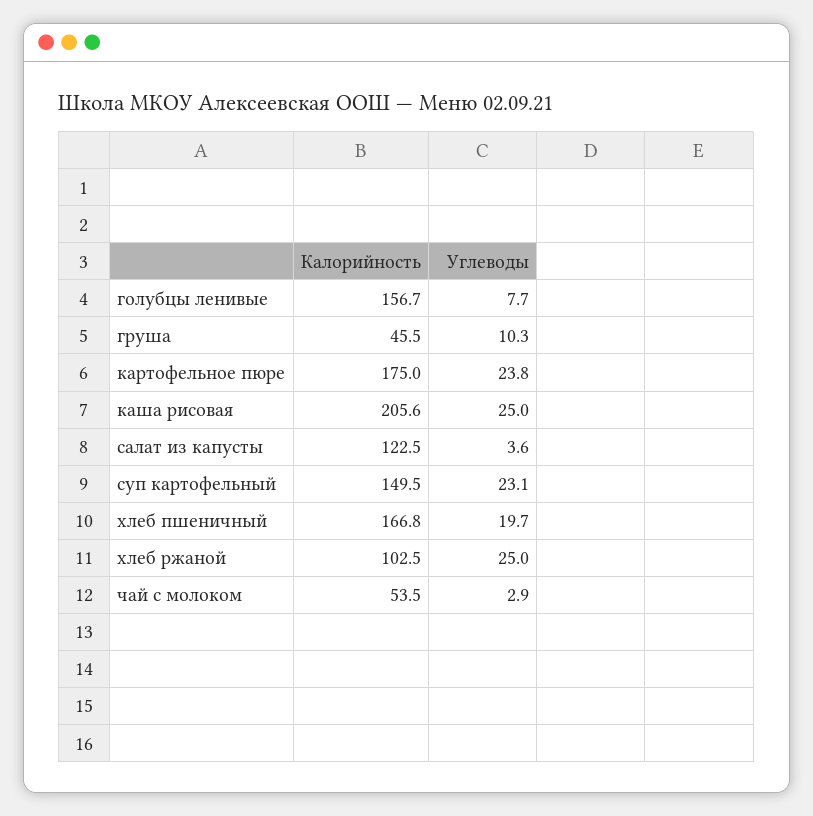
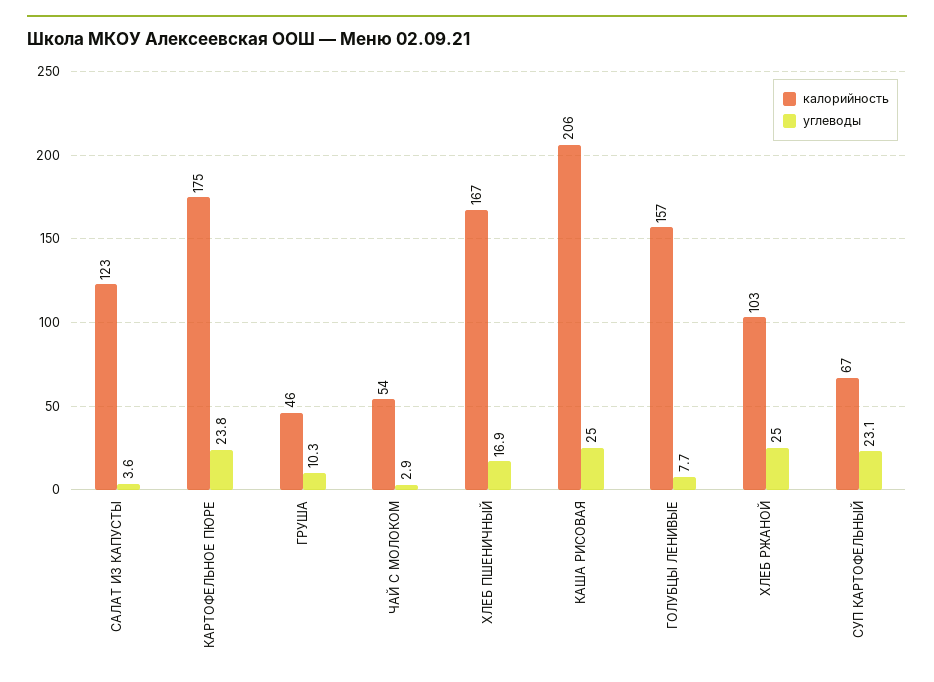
Калорийность, суп картофельный: 149.5 -> 67
Углеводы, хлеб пшеничный: 19.7 -> 16.9

